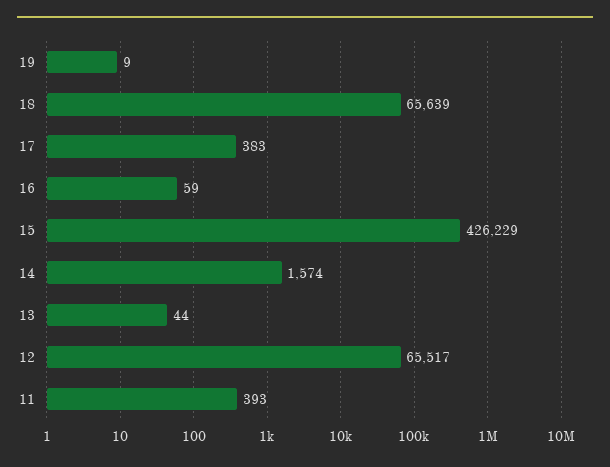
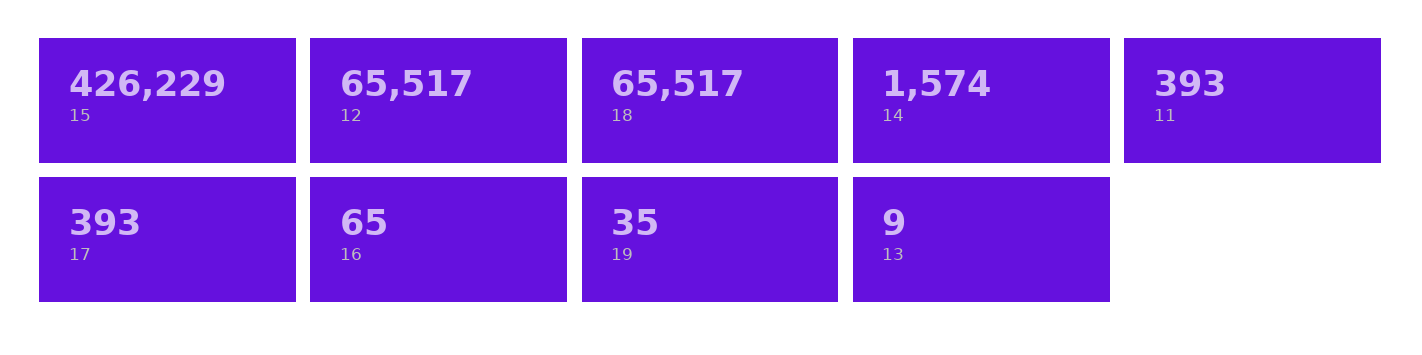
19: 9 -> 35
18: 65639 -> 65517
17: 383 -> 393
16: 59 -> 65
13: 44 -> 9

